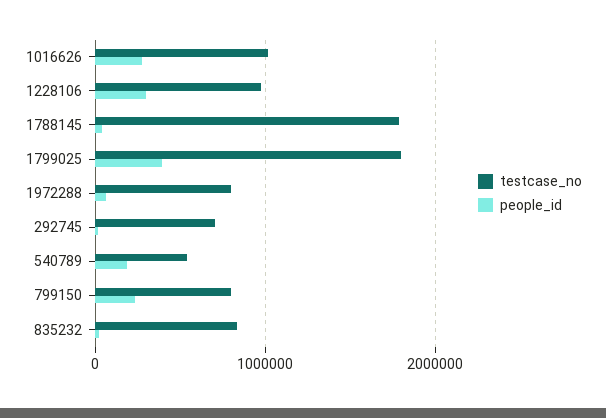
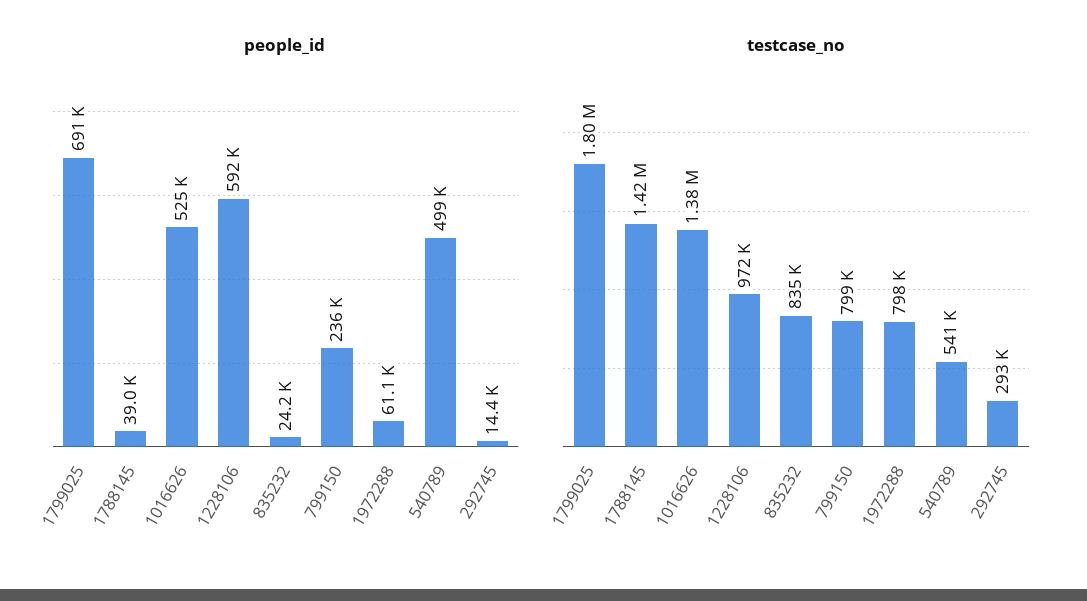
testcase_no, 1016626: 1000000 -> 1380000
people_id, 1016626: 300000 -> 525000
people_id, 1228106: 300000 -> 592000
testcase_no, 1788145: 1800000 -> 1420000
people_id, 1799025: 400000 -> 691000
testcase_no, 292745: 700000 -> 293000
people_id, 540789: 200000 -> 499000

